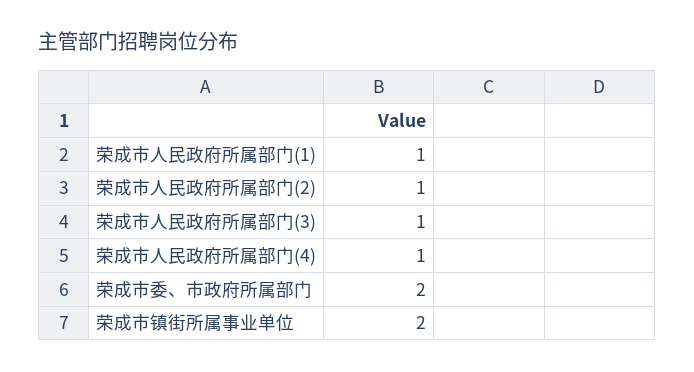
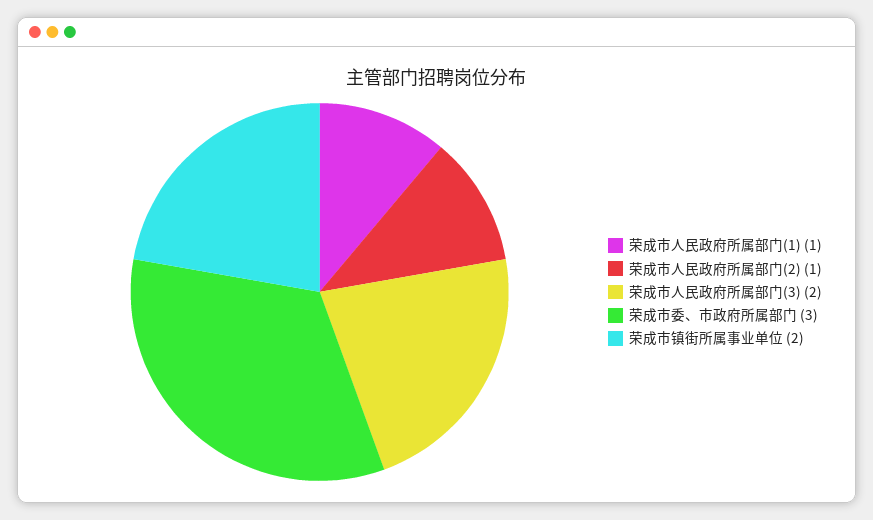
荣成市人民政府所属部门(3): 1 -> 2
荣成市人民政府所属部门(4): 1 -> none
荣成市委、市政府所属部门: 2 -> 3

